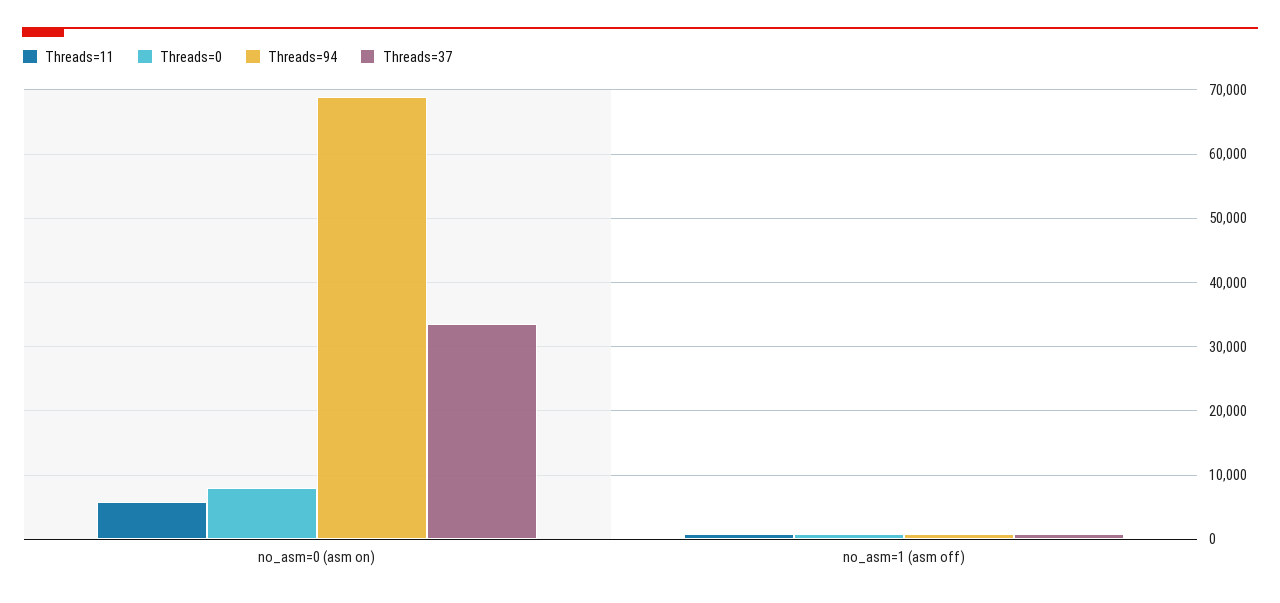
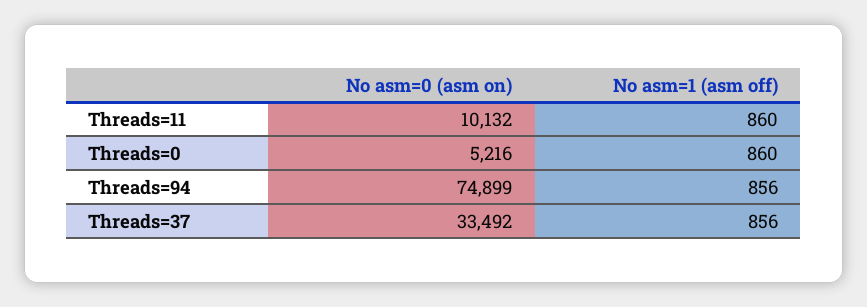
Threads=11, no_asm=0 (asm on): 6000 -> 10132
Threads=0, no_asm=0 (asm on): 8000 -> 5216
Threads=94, no_asm=0 (asm on): 69000 -> 74899

